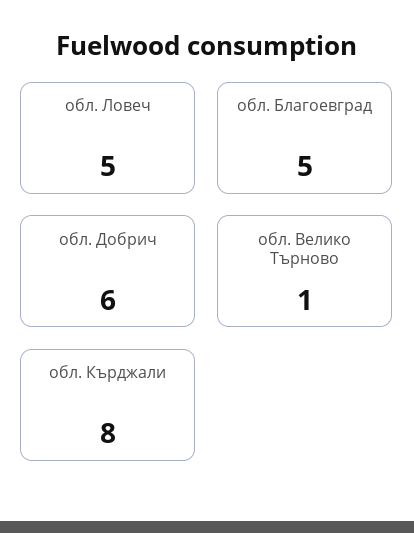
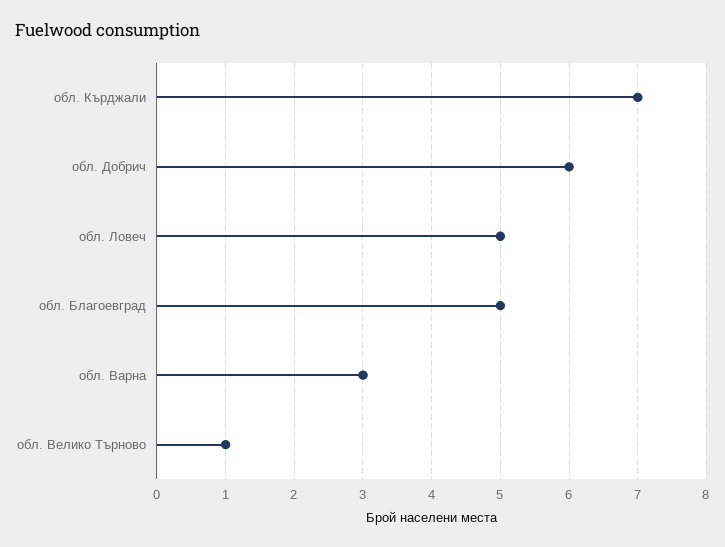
обл. Кърджали: 8 -> 7
обл. Варна: none -> 3

